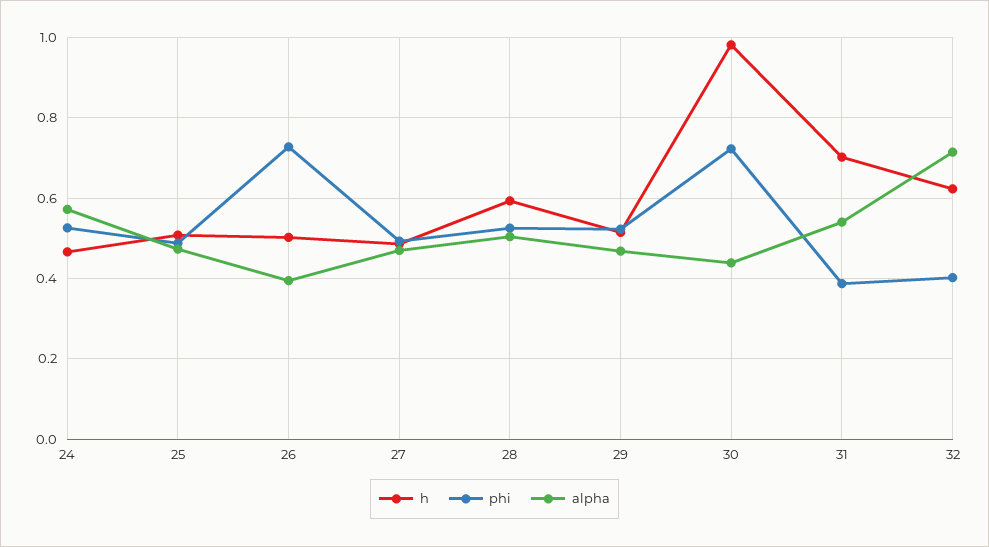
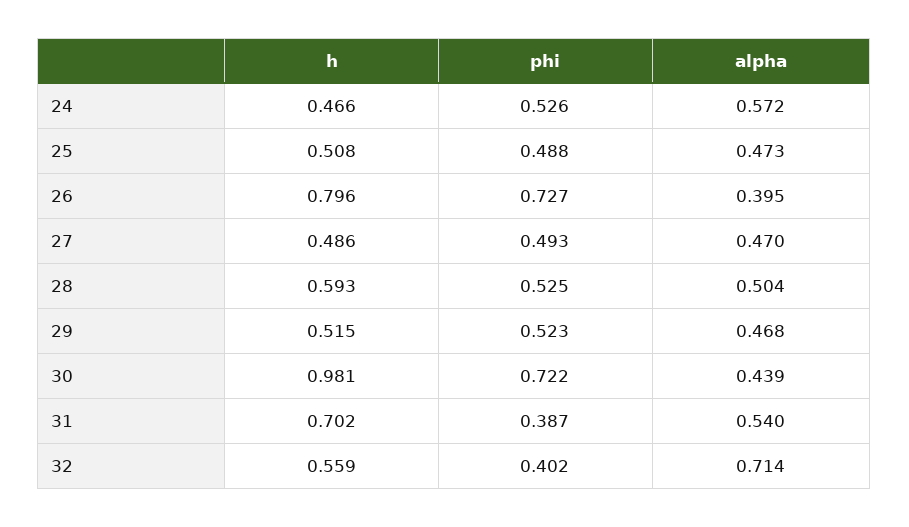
h, 26: 0.5 -> 0.796
h, 32: 0.62 -> 0.559

